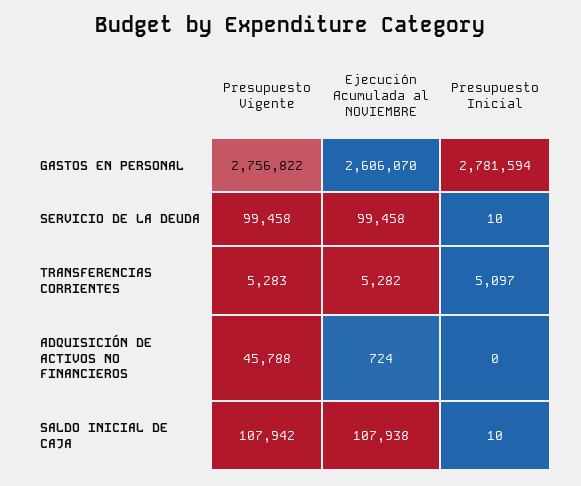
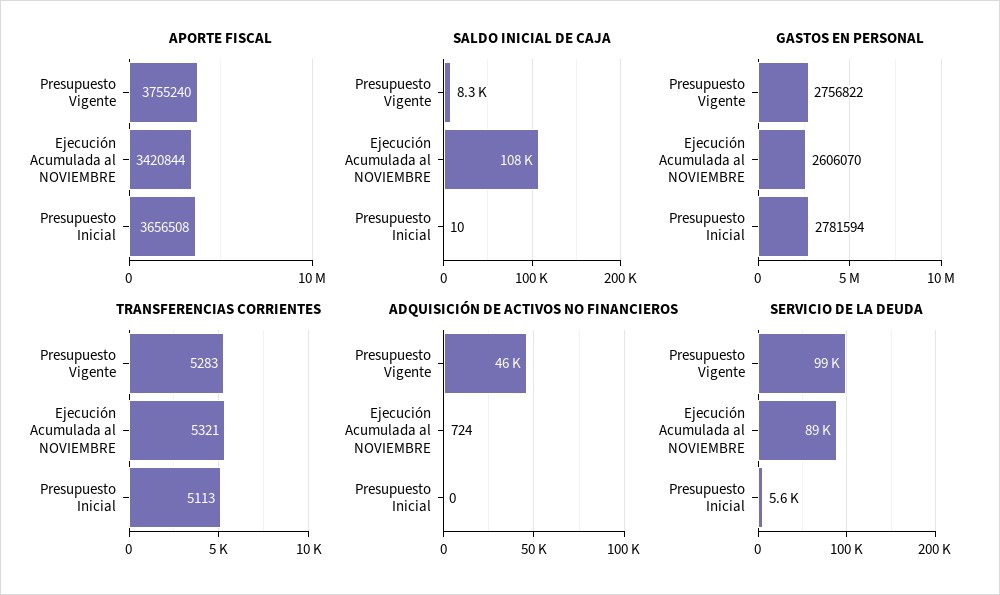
SERVICIO DE LA DEUDA, Ejecución Acumulada al NOVIEMBRE: 99458 -> 89000
SERVICIO DE LA DEUDA, Presupuesto Inicial: 10 -> 5600
TRANSFERENCIAS CORRIENTES, Ejecución Acumulada al NOVIEMBRE: 5282 -> 5321
TRANSFERENCIAS CORRIENTES, Presupuesto Inicial: 5097 -> 5113
SALDO INICIAL DE CAJA, Presupuesto Vigente: 107942 -> 8300
APORTE FISCAL, Presupuesto Vigente: none -> 3755240
APORTE FISCAL, Ejecución Acumulada al NOVIEMBRE: none -> 3420844
APORTE FISCAL, Presupuesto Inicial: none -> 3656508

